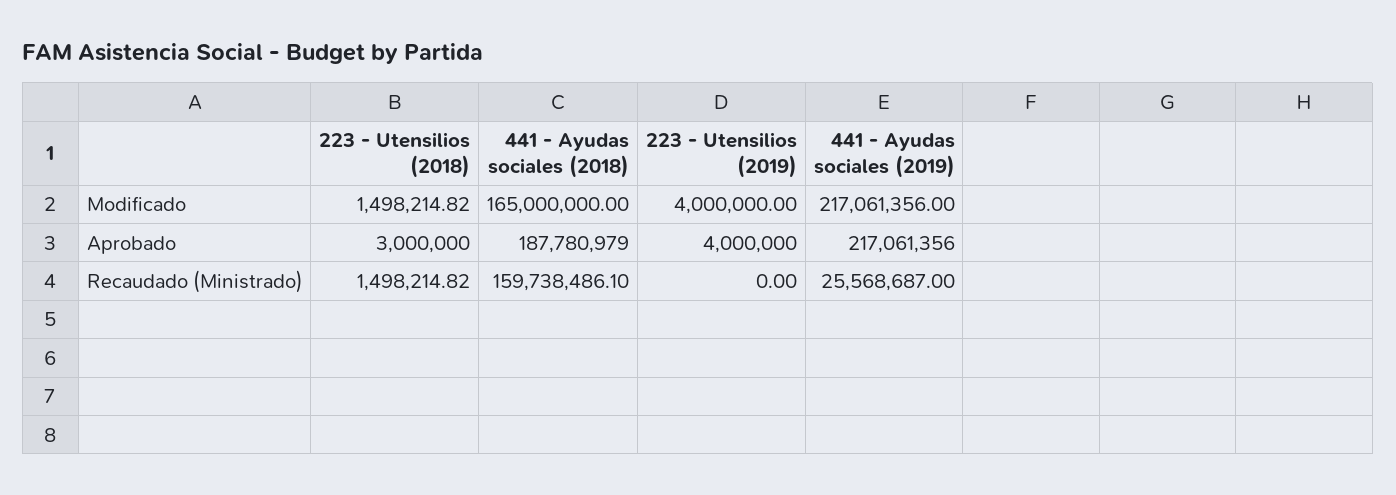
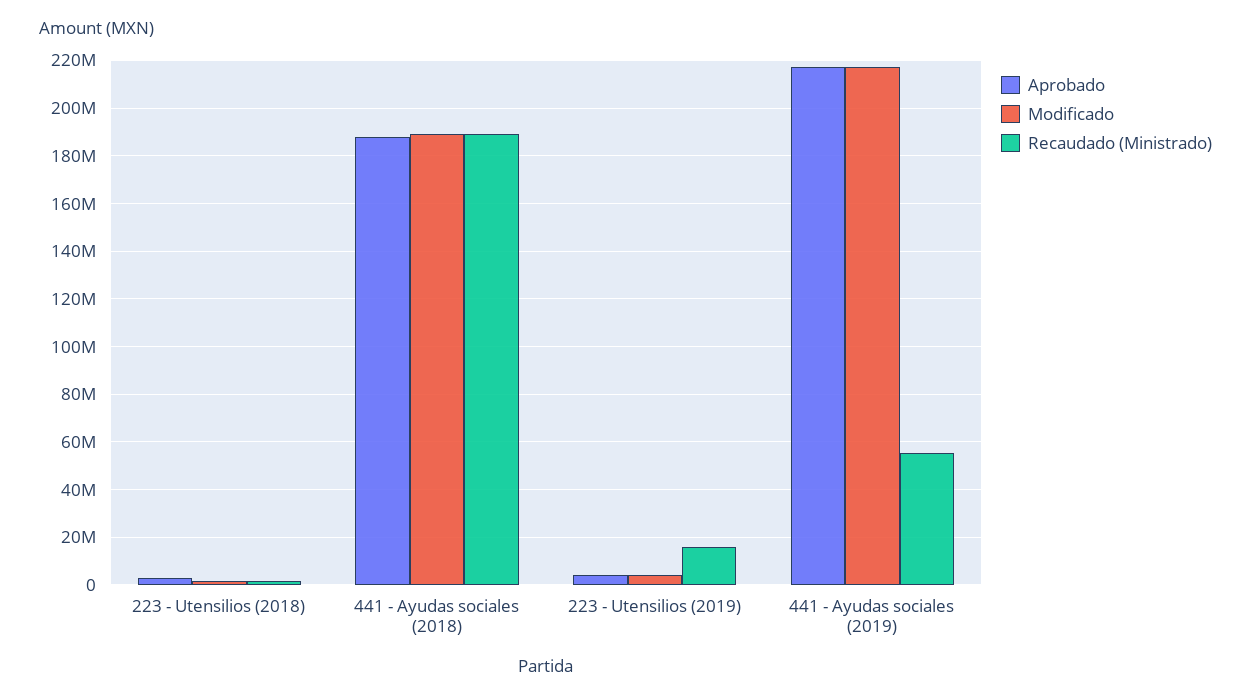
Modificado, 441 - Ayudas sociales (2018): 165000000 -> 190000000
Recaudado (Ministrado), 441 - Ayudas sociales (2018): 159738486.1 -> 190000000
Recaudado (Ministrado), 223 - Utensilios (2019): 0 -> 15000000
Recaudado (Ministrado), 441 - Ayudas sociales (2019): 25568687 -> 55000000

